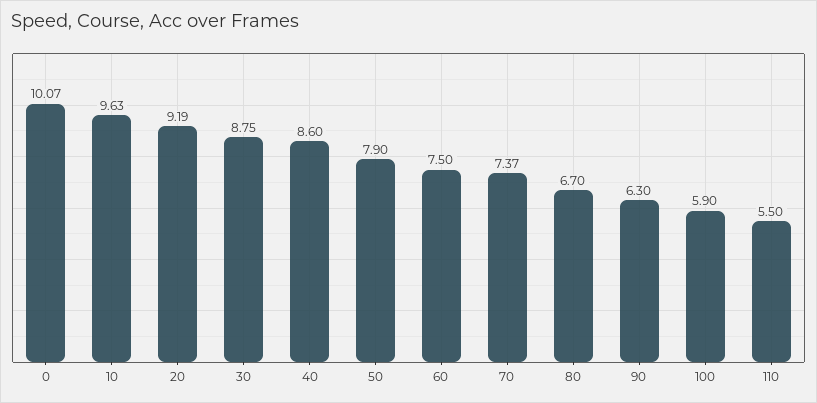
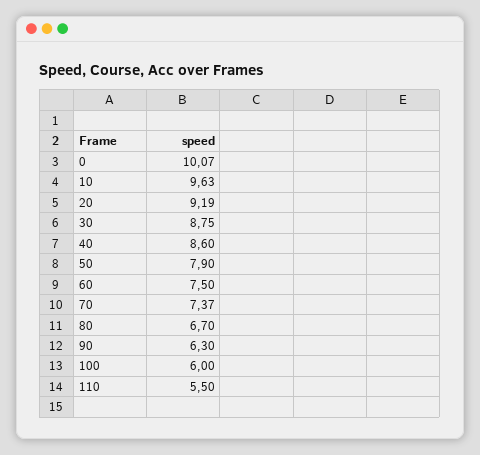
100: 5.9 -> 6

